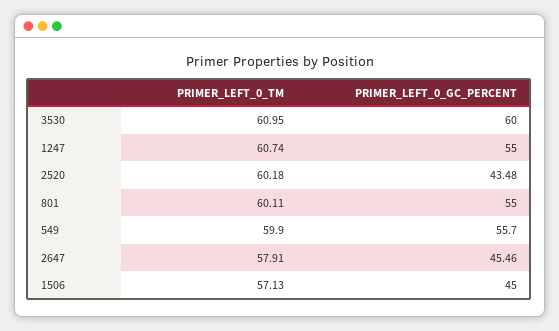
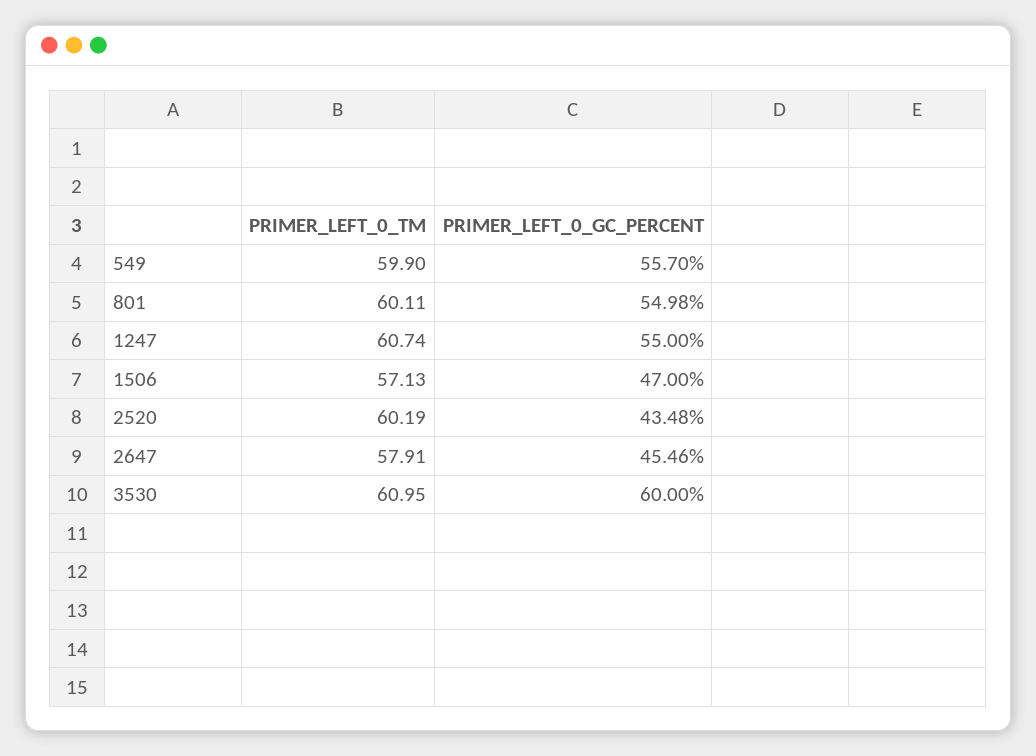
PRIMER_LEFT_0_TM, 2520: 60.18 -> 60.19
PRIMER_LEFT_0_GC_PERCENT, 801: 55 -> 54.98
PRIMER_LEFT_0_GC_PERCENT, 1506: 45 -> 47

